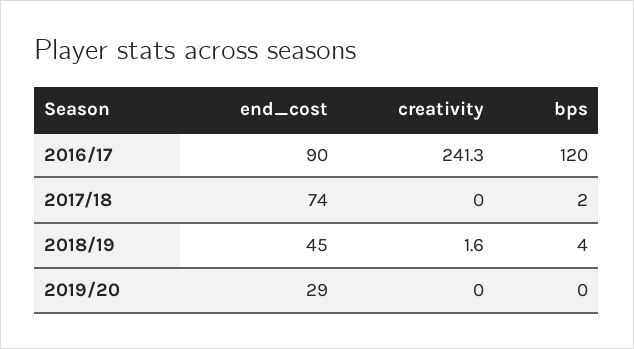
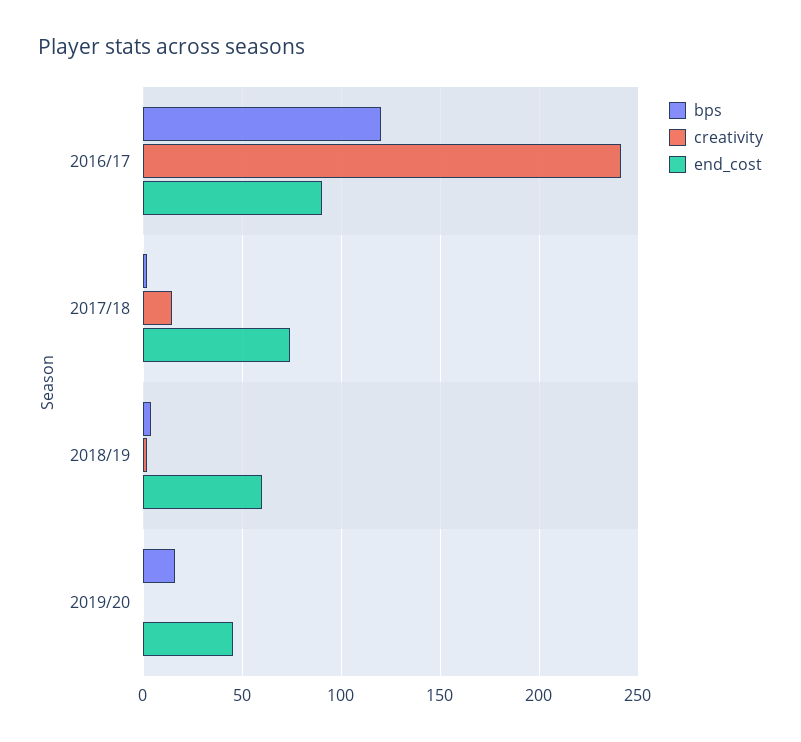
creativity, 2017/18: 0 -> 15
end_cost, 2018/19: 45 -> 60
end_cost, 2019/20: 29 -> 45
bps, 2019/20: 0 -> 15

